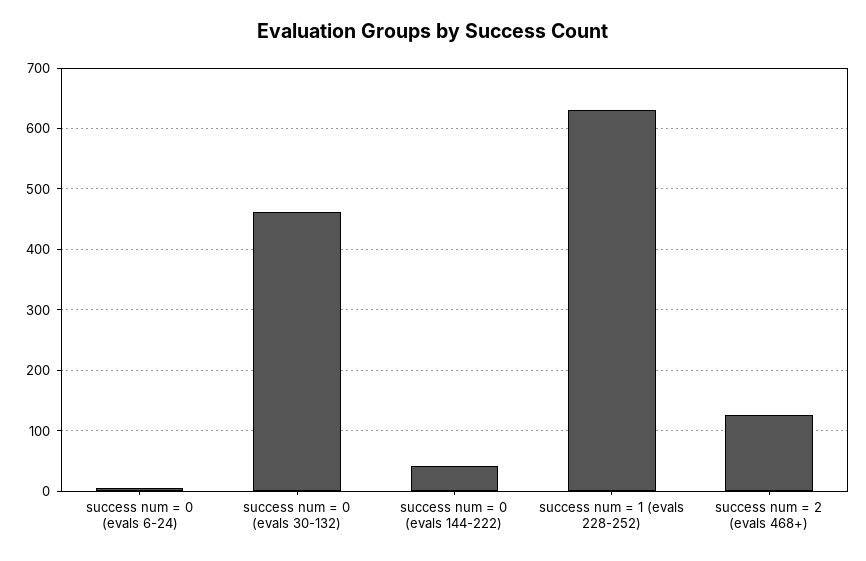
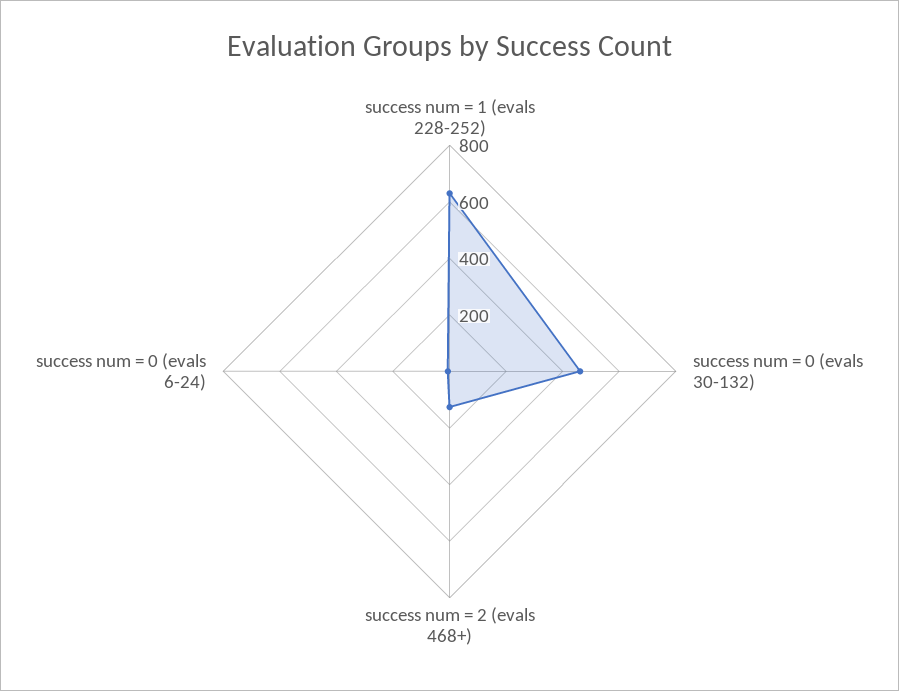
success num = 0 (evals 144-222): 40 -> none

